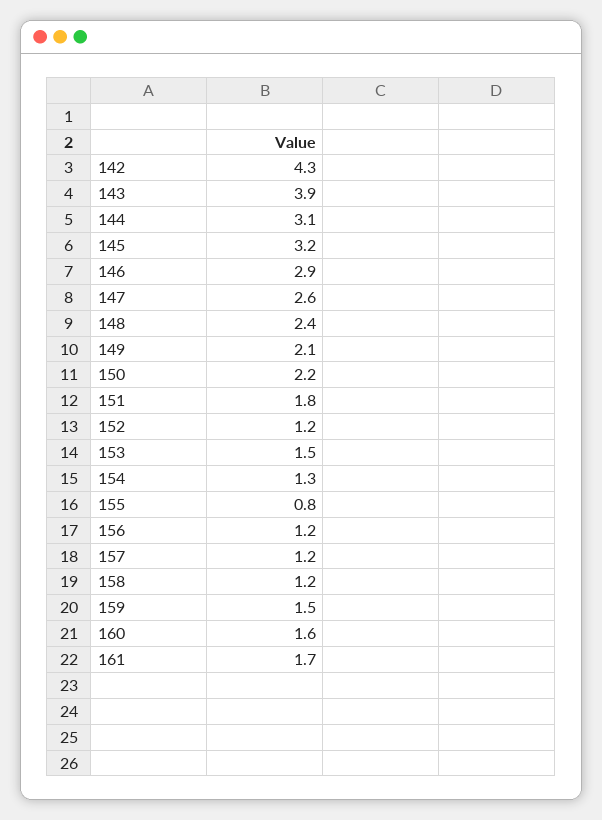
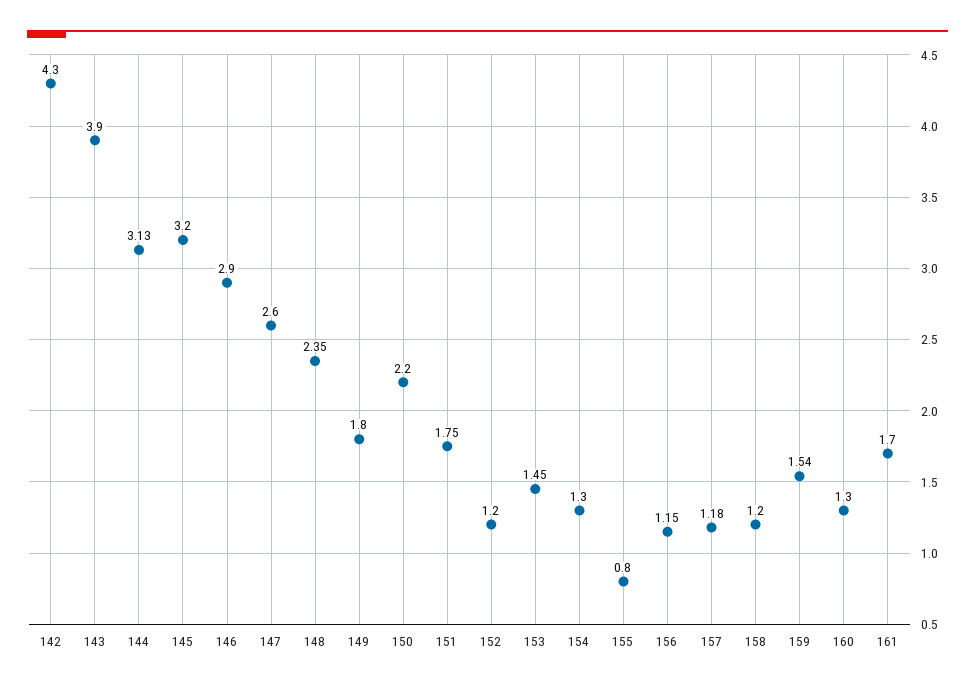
149: 2.1 -> 1.8
160: 1.6 -> 1.3

